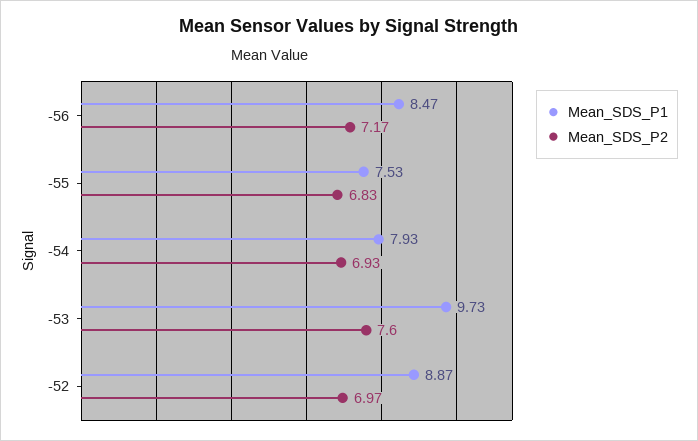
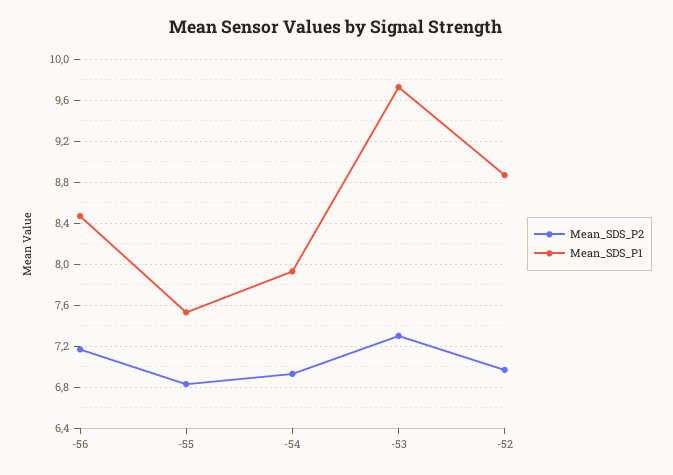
Mean_SDS_P2, -53: 7.6 -> 7.3

